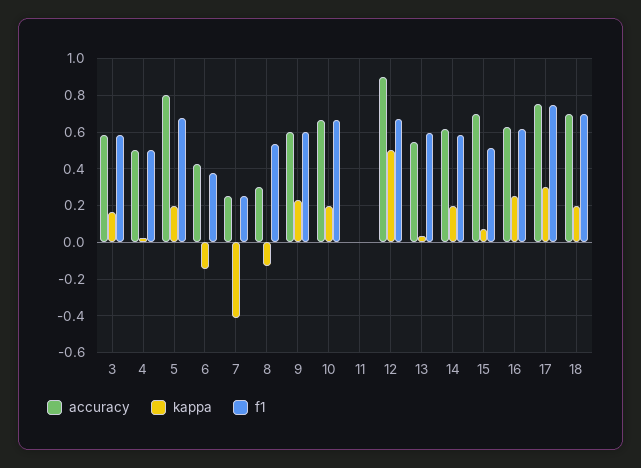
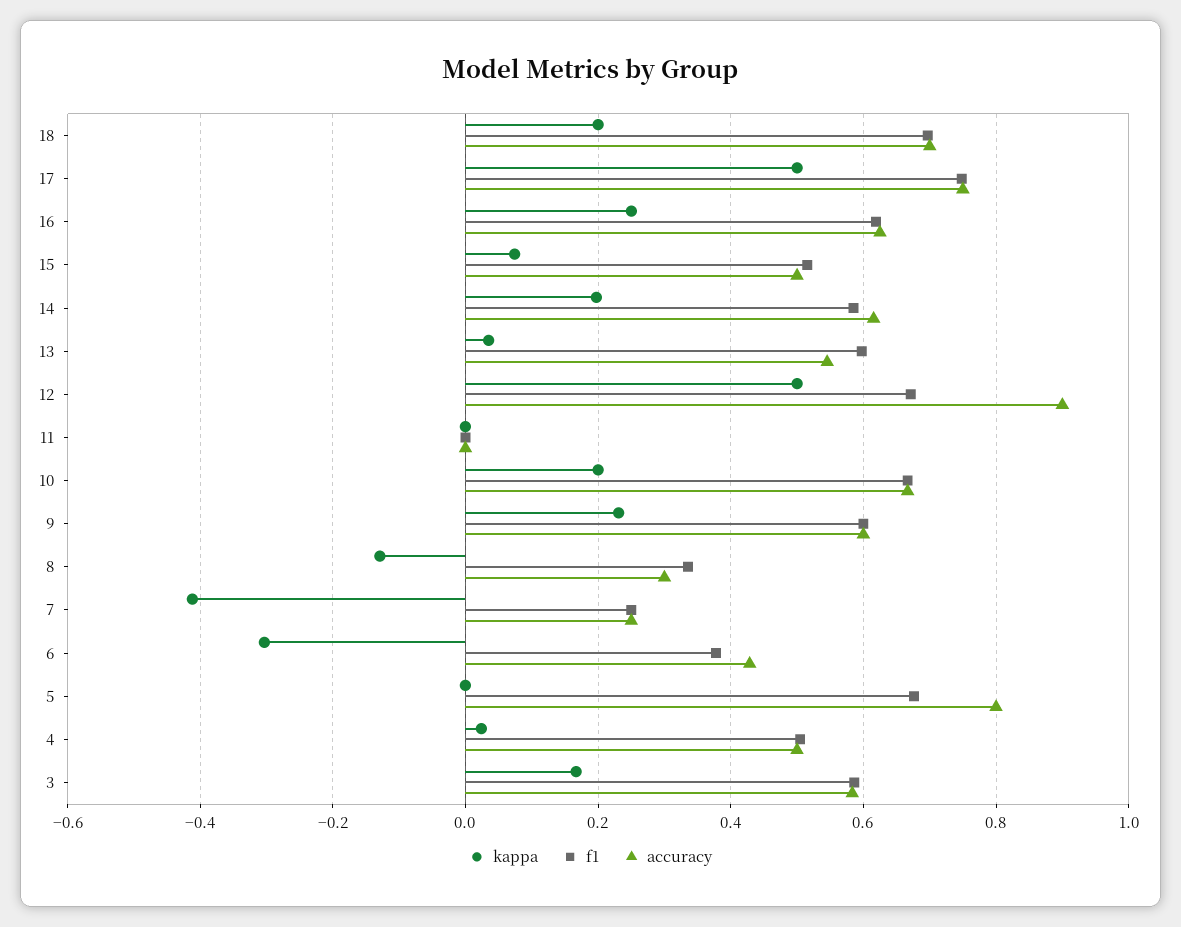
kappa, 5: 0.2 -> 0
kappa, 6: -0.15 -> -0.3
f1, 8: 0.55 -> 0.34
accuracy, 15: 0.7 -> 0.5
kappa, 17: 0.3 -> 0.5

